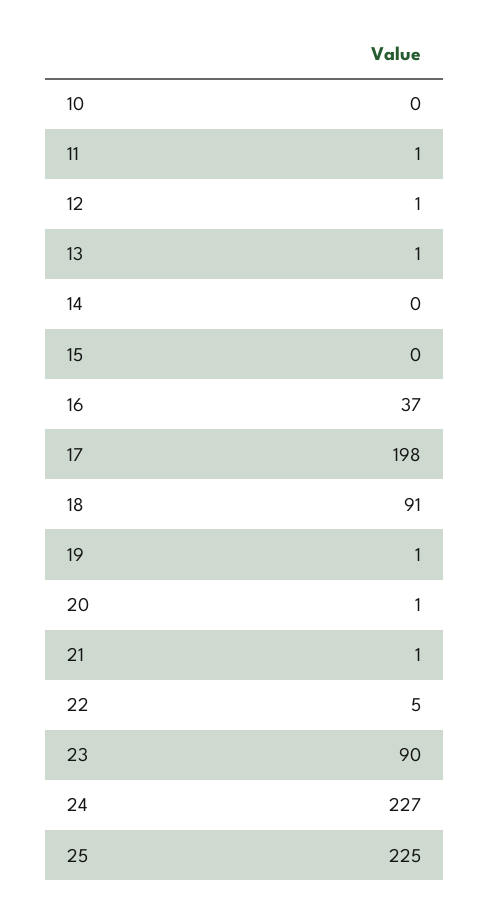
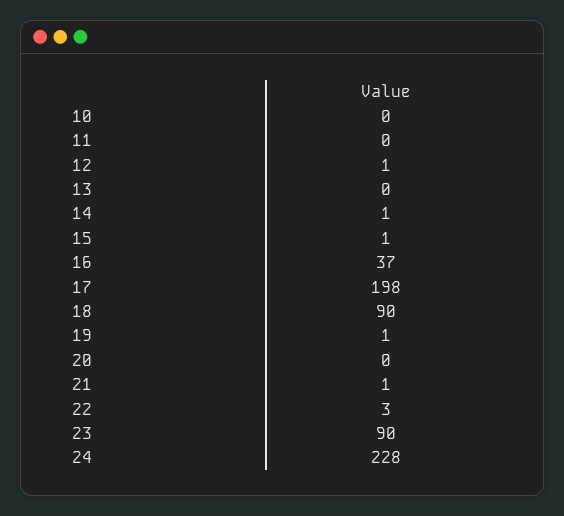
11: 1 -> 0
13: 1 -> 0
14: 0 -> 1
15: 0 -> 1
18: 91 -> 90
20: 1 -> 0
22: 5 -> 3
24: 227 -> 228
25: 225 -> none

